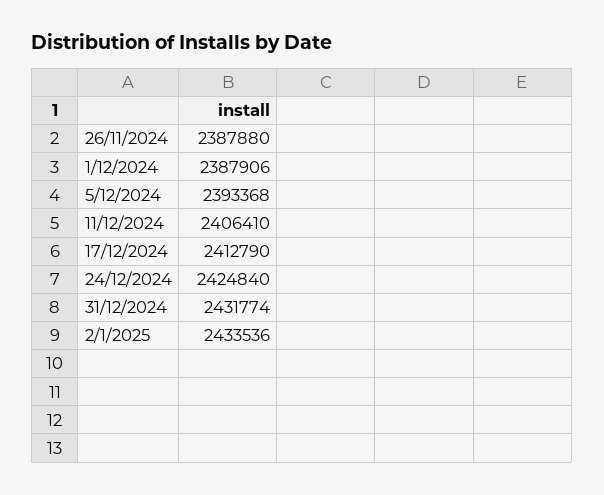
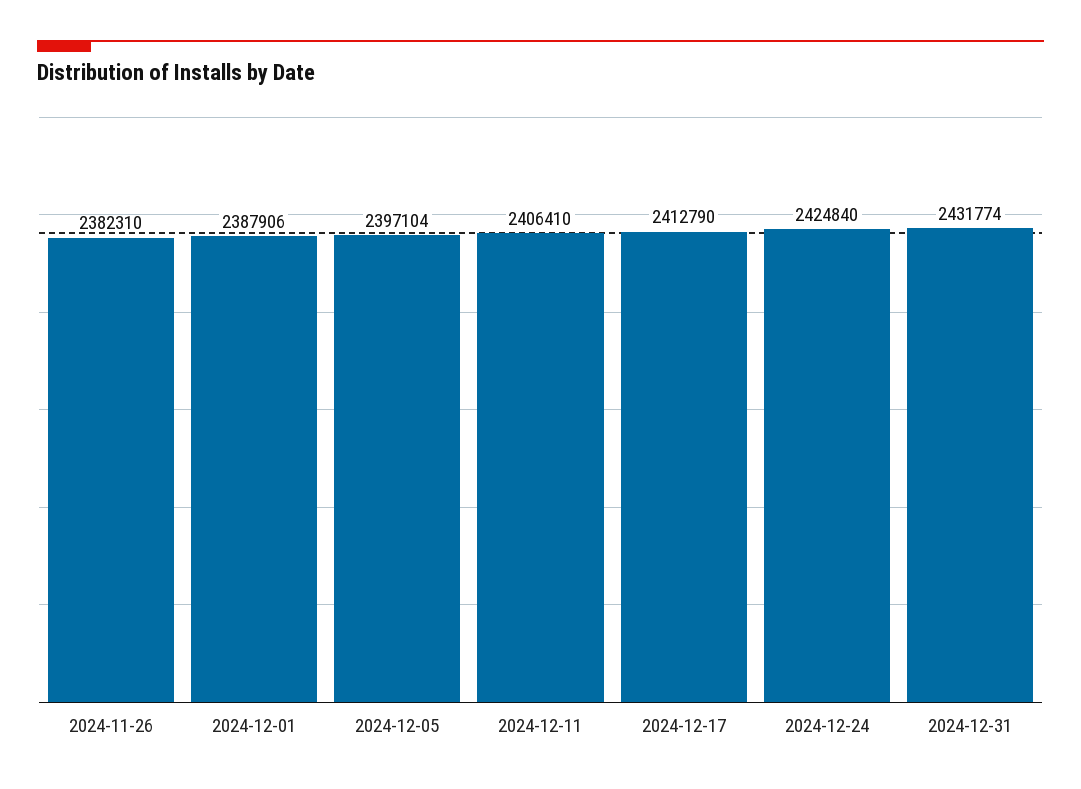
26/11/2024: 2387880 -> 2382310
5/12/2024: 2393368 -> 2397104
2/1/2025: 2433536 -> none

